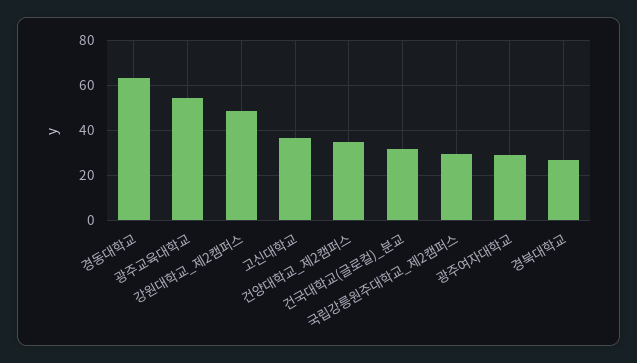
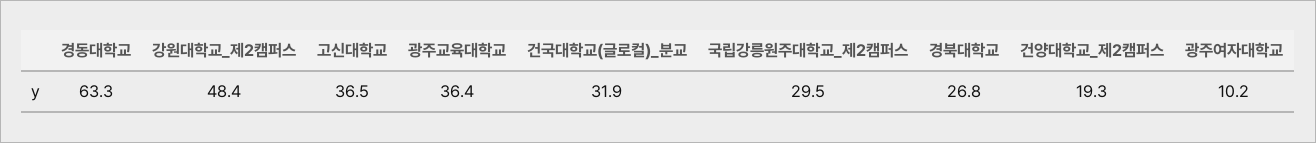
광주교육대학교: 55 -> 36.4
건양대학교_제2캠퍼스: 35 -> 19.3
광주여자대학교: 30 -> 10.2

